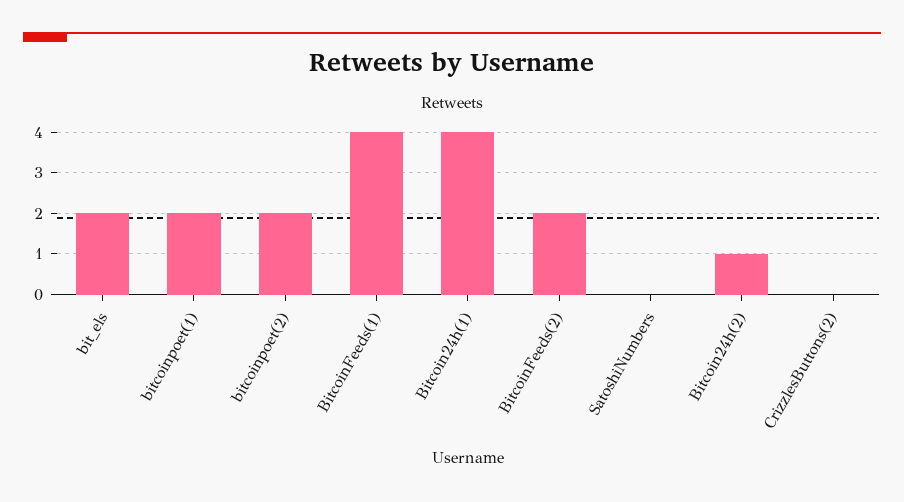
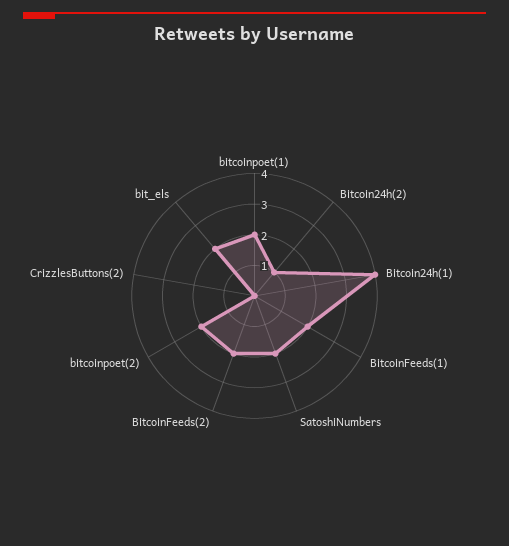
BitcoinFeeds(1): 4 -> 2
SatoshiNumbers: 0 -> 2

